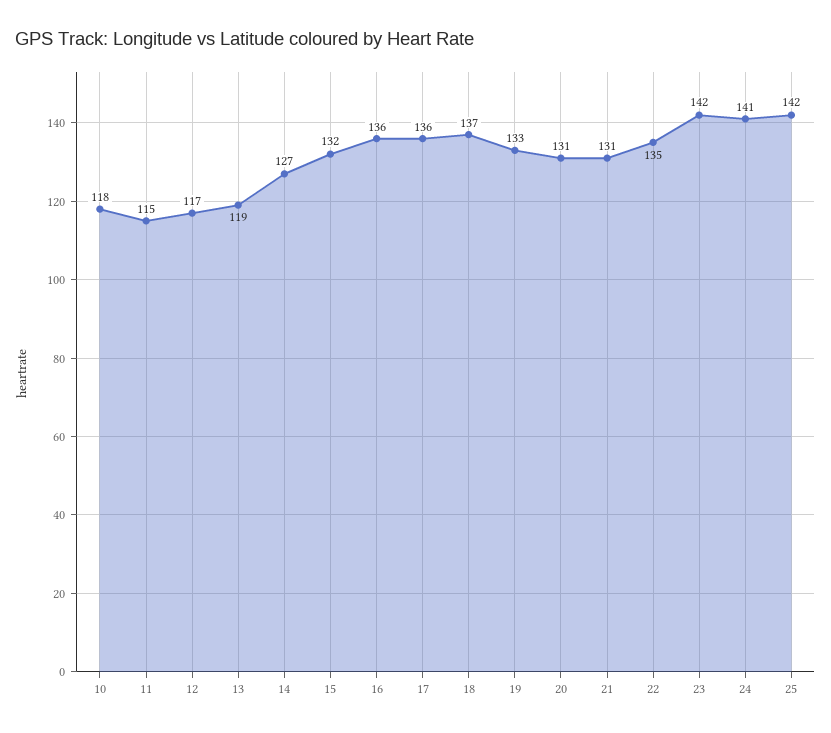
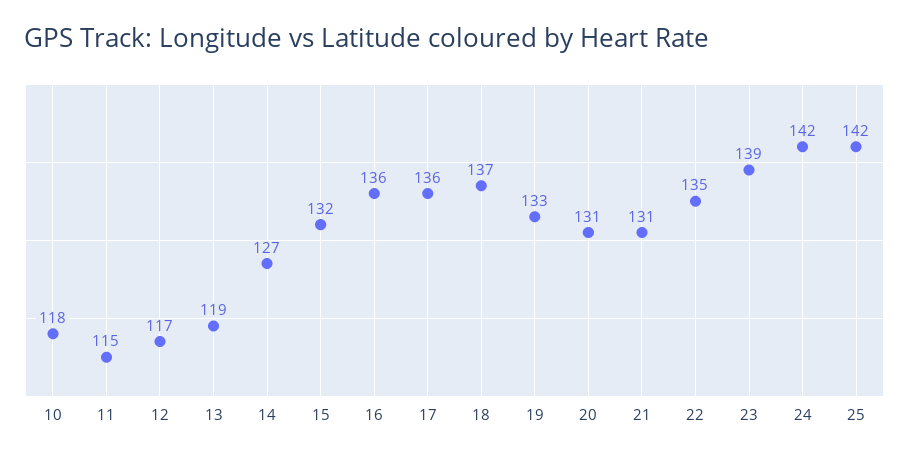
23: 142 -> 139
24: 141 -> 142

